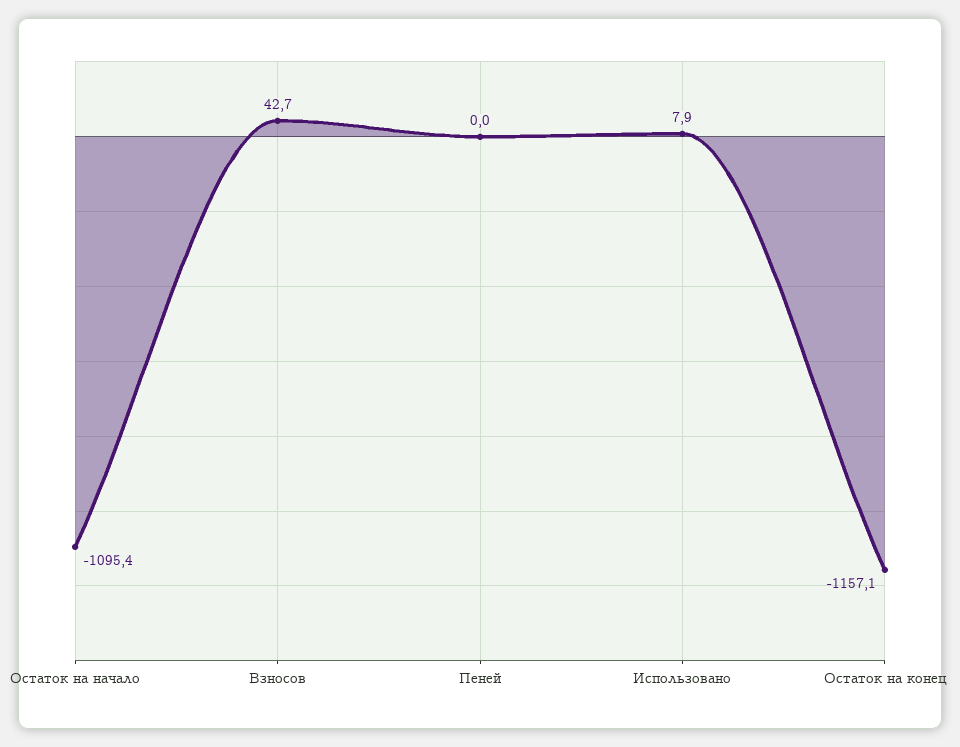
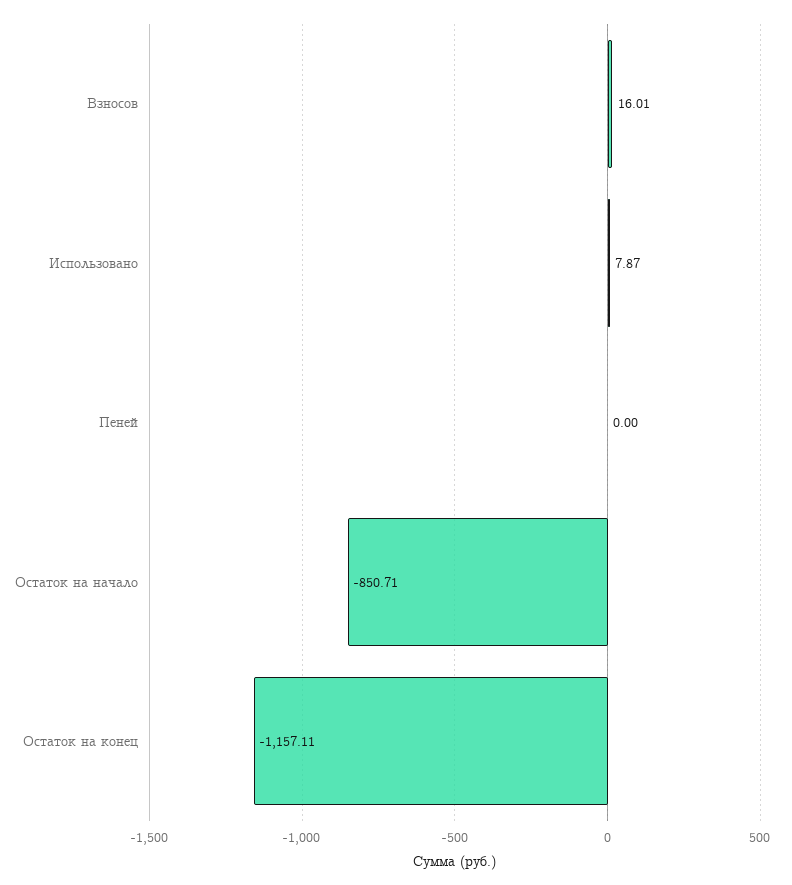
Остаток на начало: -1095.4 -> -850.71
Взносов: 42.7 -> 16.01

